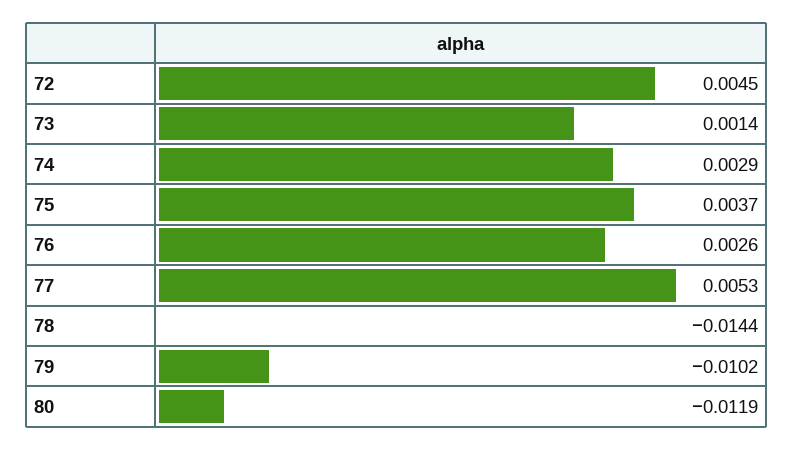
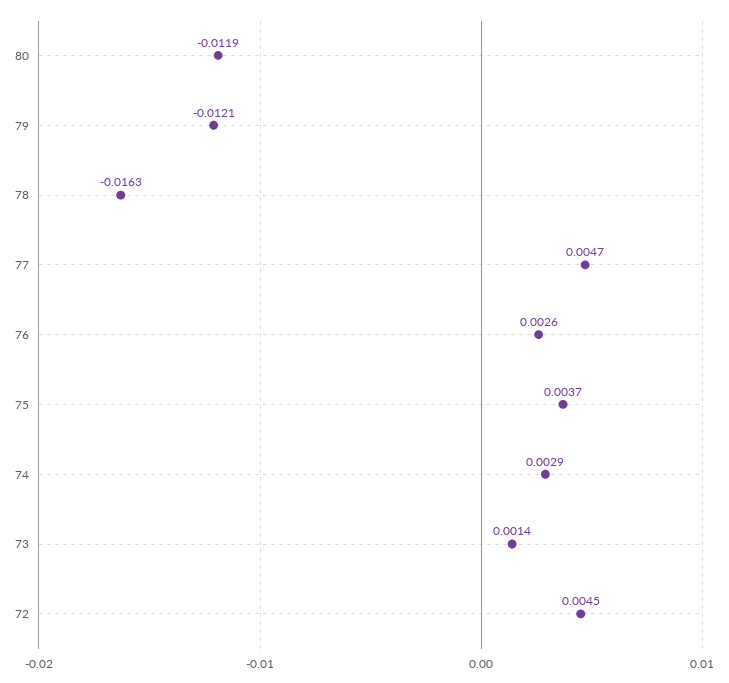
77: 0.0053 -> 0.0047
78: -0.0144 -> -0.0163
79: -0.0102 -> -0.0121

